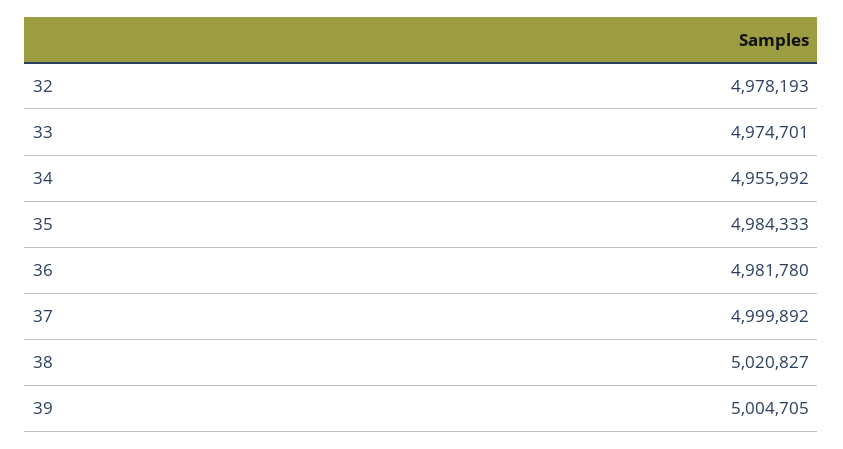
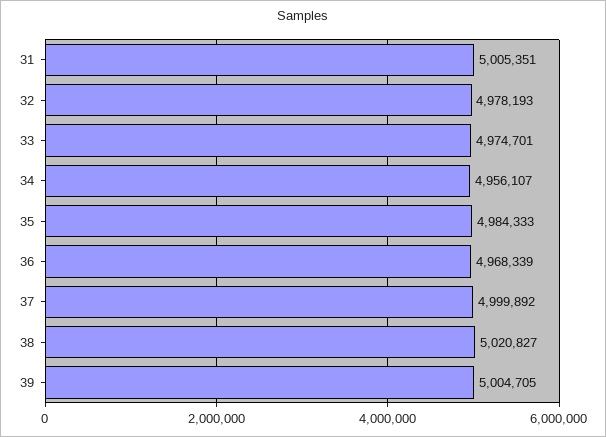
34: 4955992 -> 4956107
36: 4981780 -> 4968339
31: none -> 5005351

